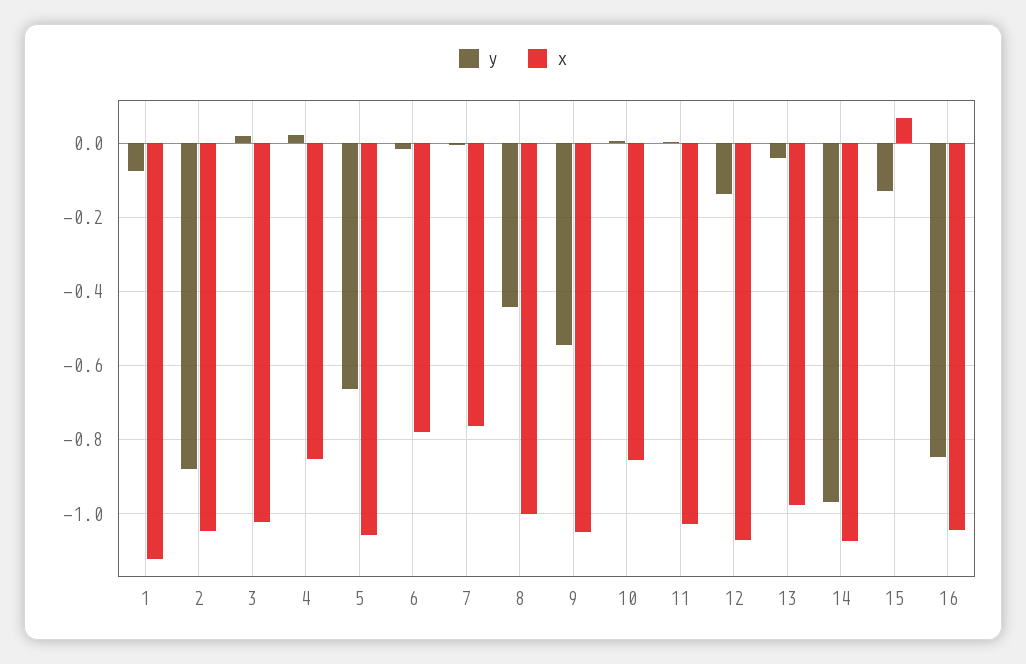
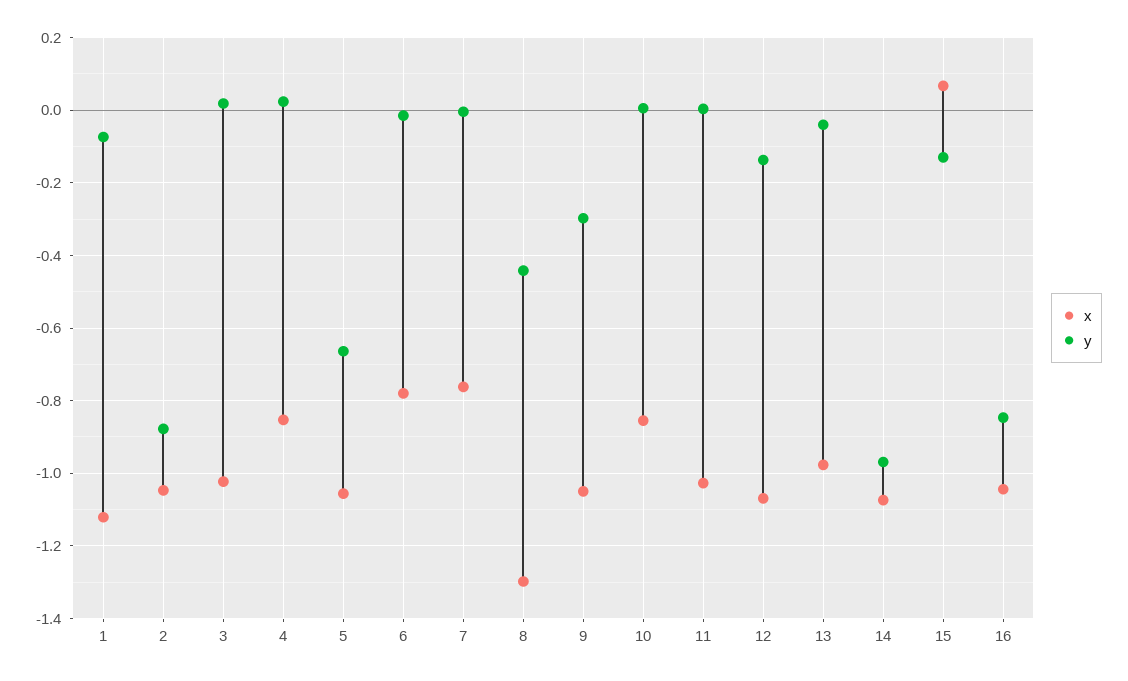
x, 8: -1 -> -1.3
y, 9: -0.54 -> -0.3

